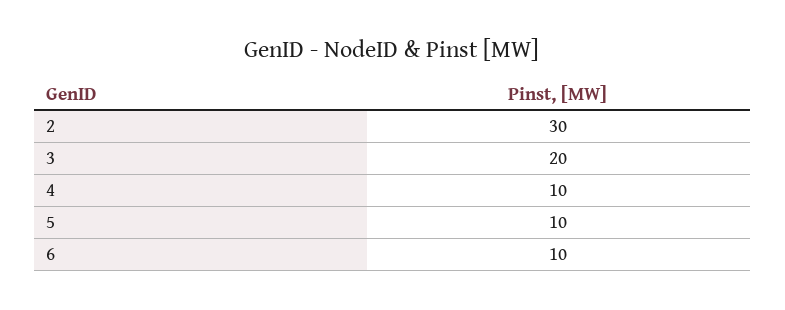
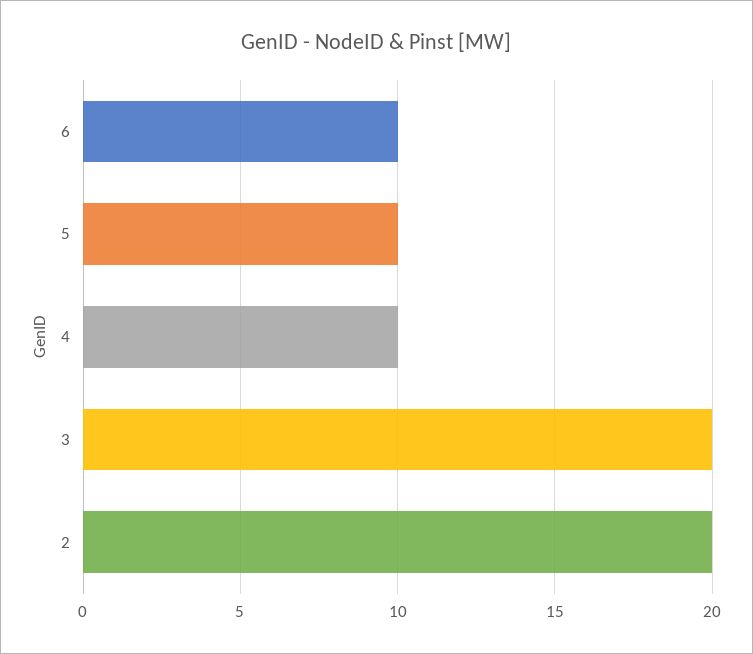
2: 30 -> 20

